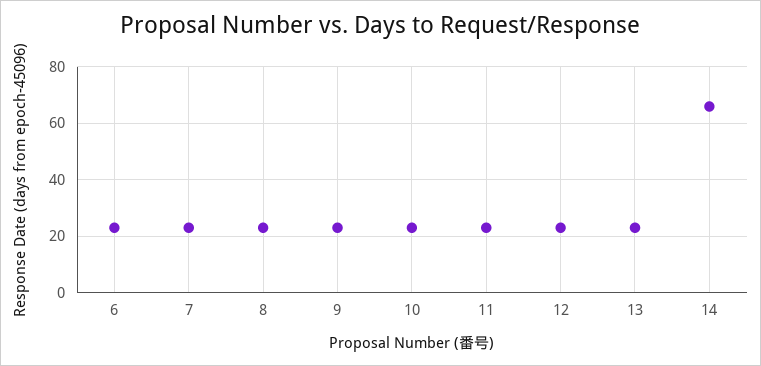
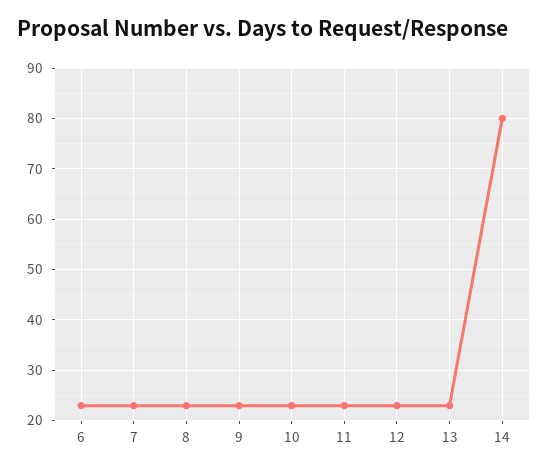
14: 65 -> 80

